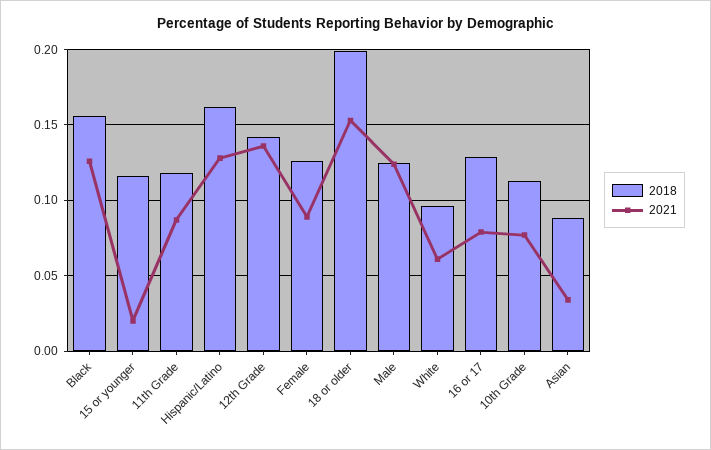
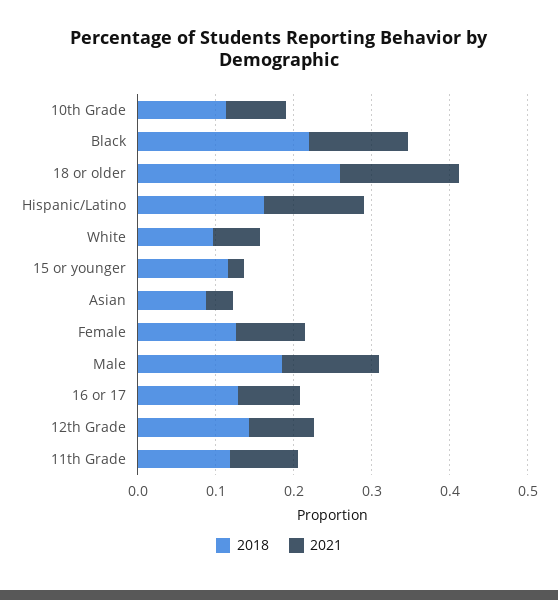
2018, Black: 0.155 -> 0.22
2021, 12th Grade: 0.135 -> 0.08
2018, 18 or older: 0.2 -> 0.26
2018, Male: 0.125 -> 0.18

